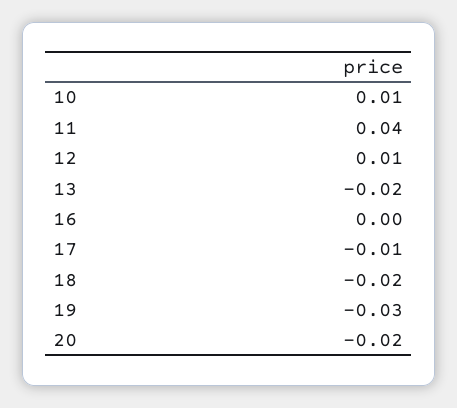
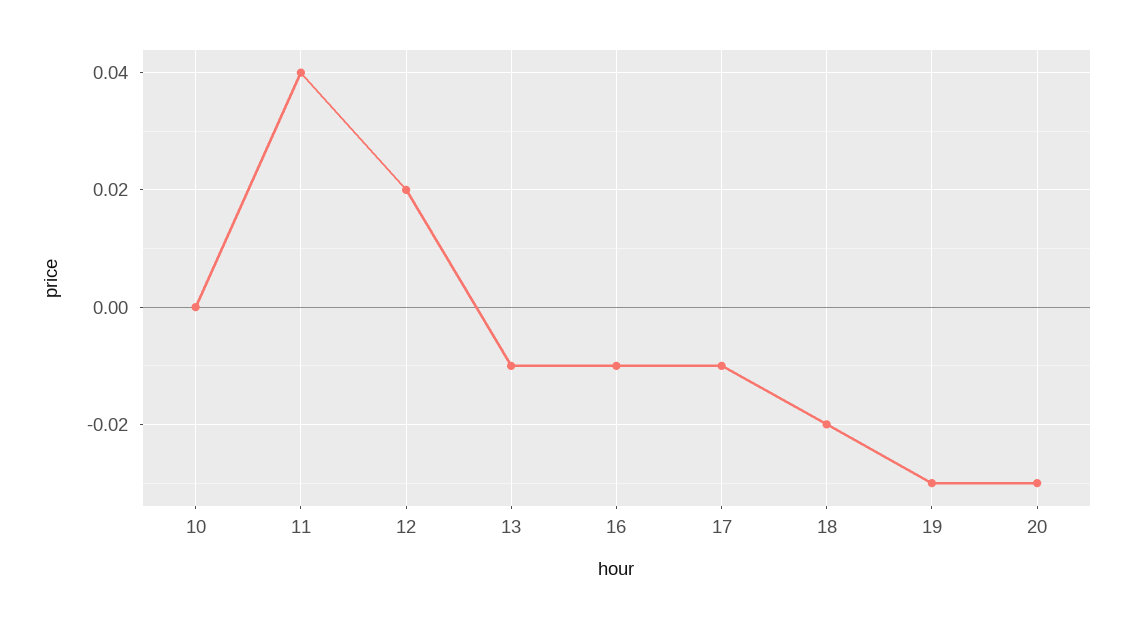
10: 0.01 -> 0
12: 0.01 -> 0.02
13: -0.02 -> -0.01
16: 0 -> -0.01
20: -0.02 -> -0.03

